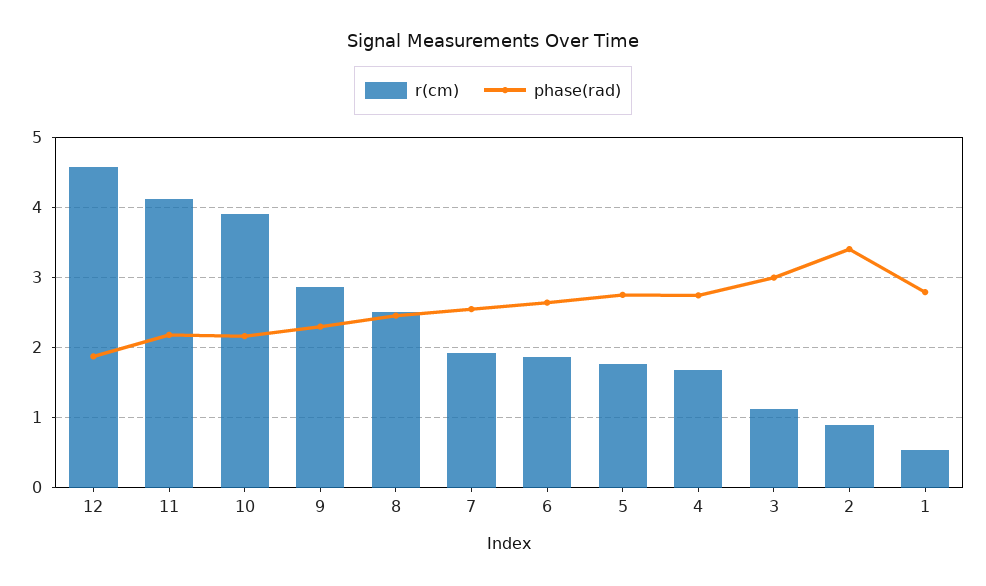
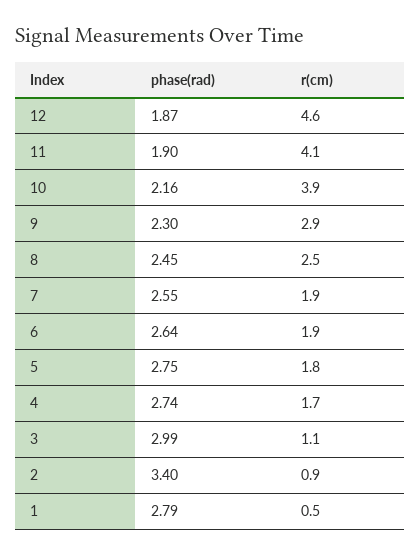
phase(rad), 11: 2.2 -> 1.9

